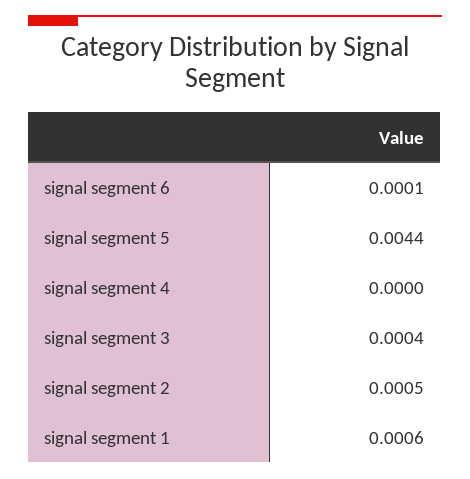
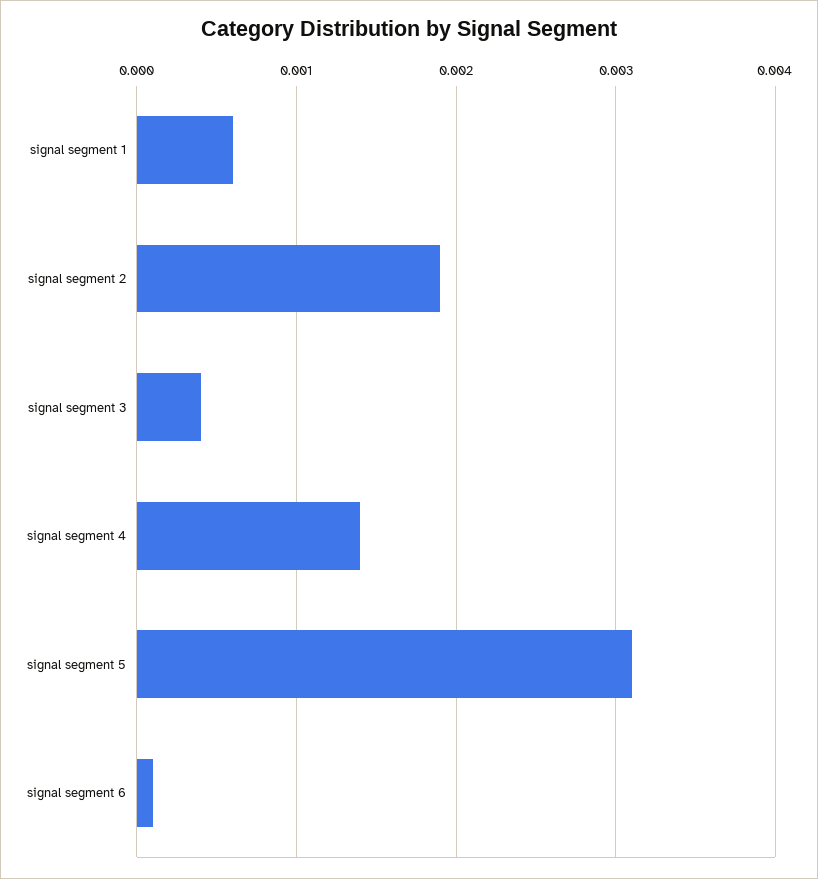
signal segment 5: 0.0044 -> 0.0031
signal segment 4: 0 -> 0.0014
signal segment 2: 0.0005 -> 0.0019

